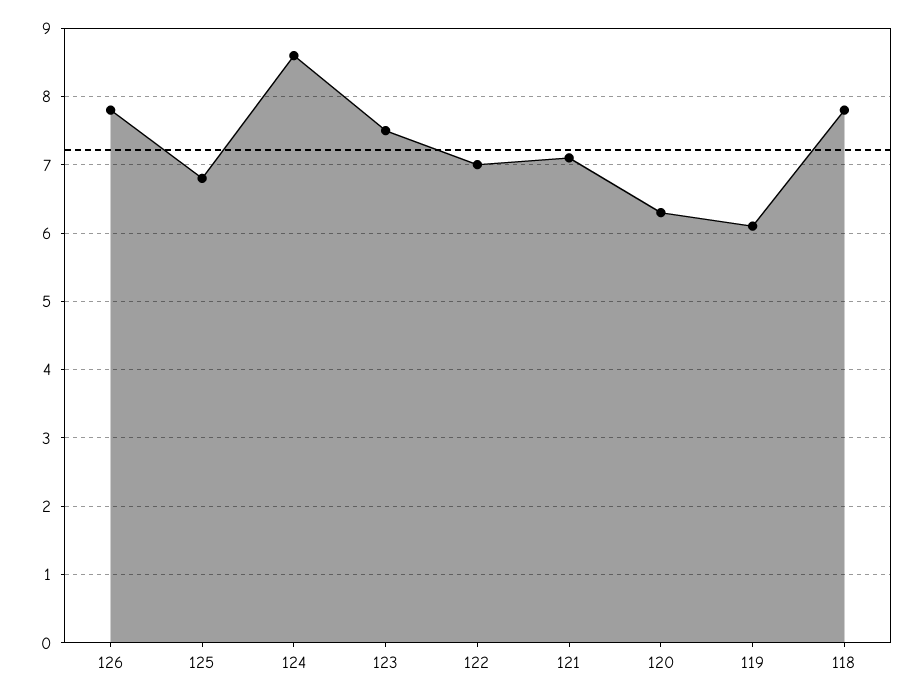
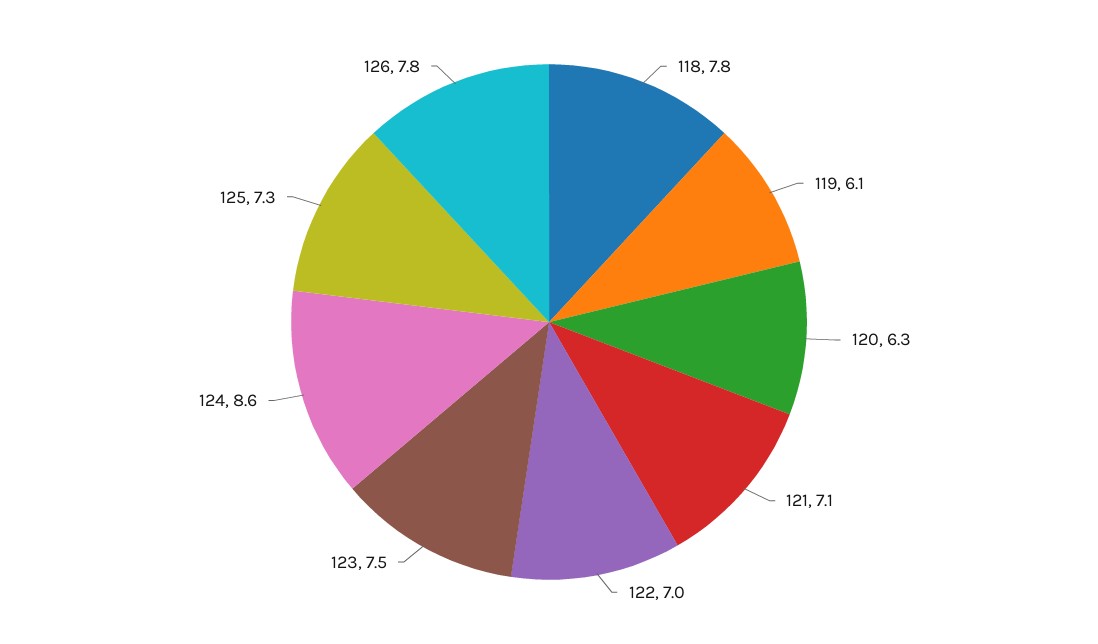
125: 6.8 -> 7.3

